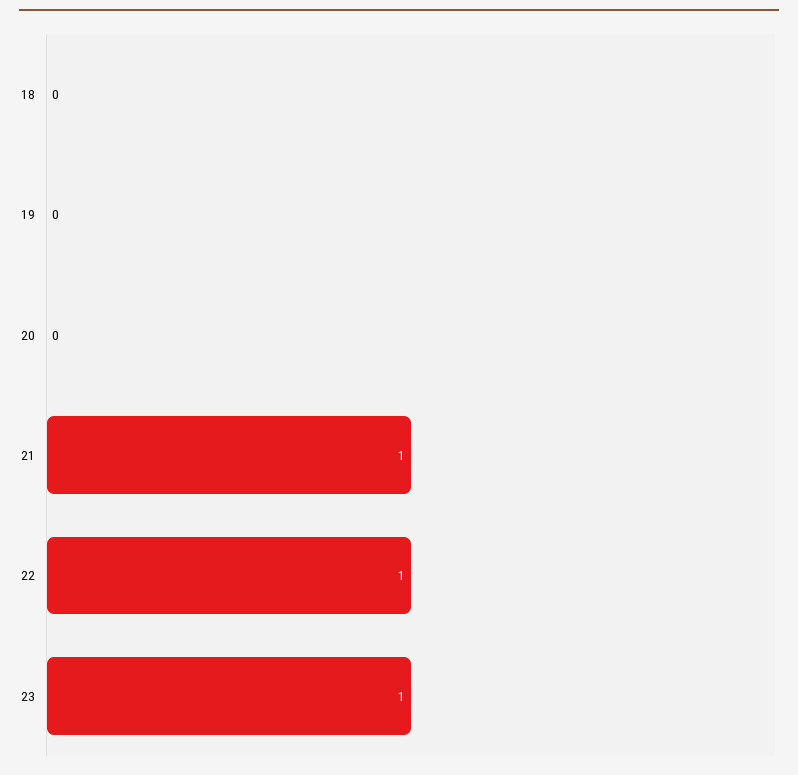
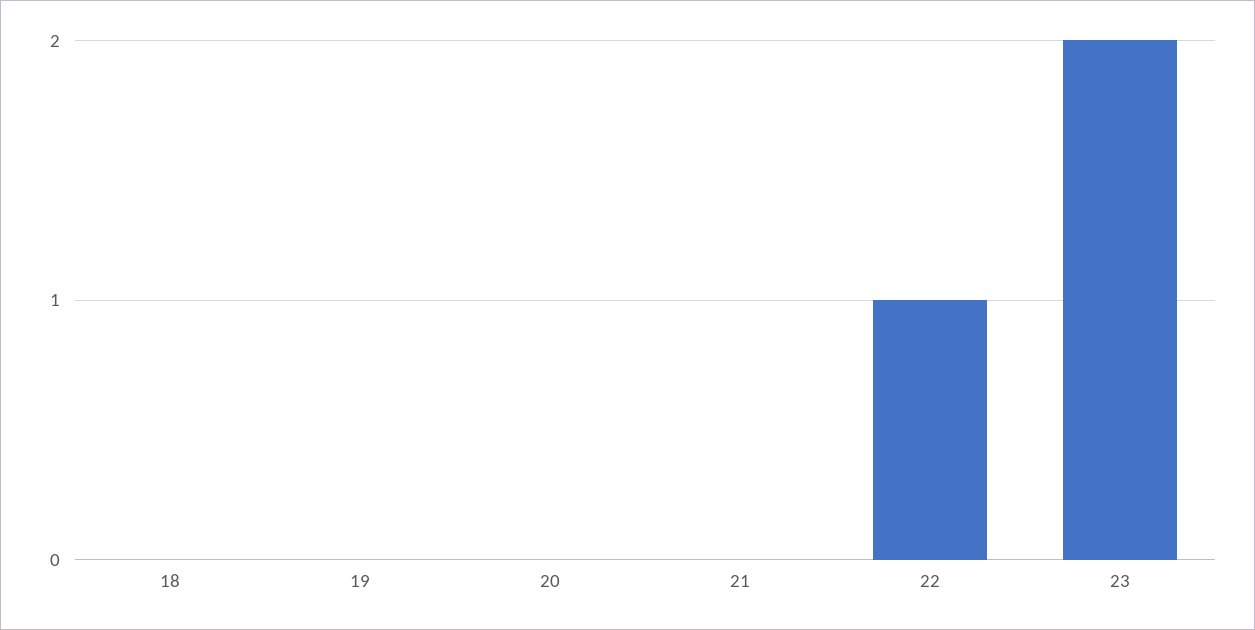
21: 1 -> 0
23: 1 -> 2

